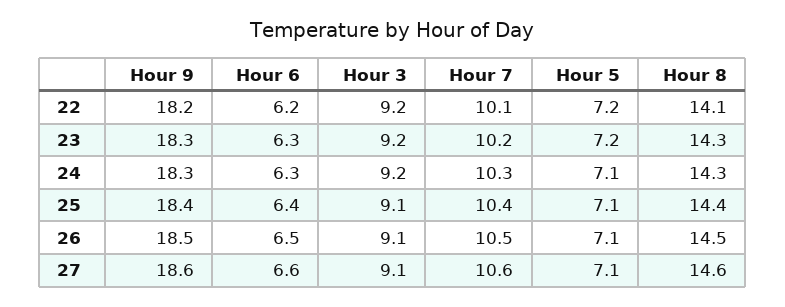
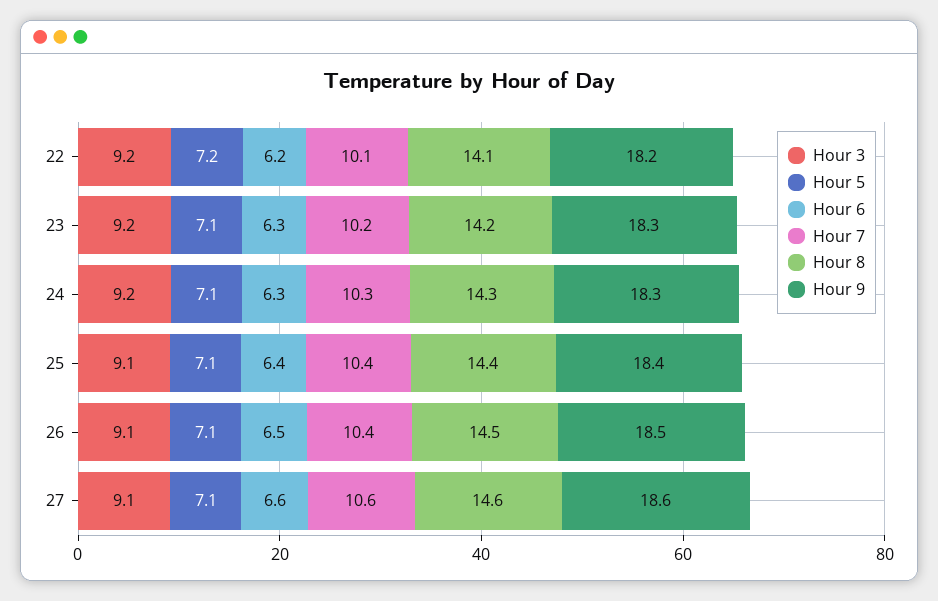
Hour 5, 23: 7.2 -> 7.1
Hour 8, 23: 14.3 -> 14.2
Hour 7, 26: 10.5 -> 10.4

